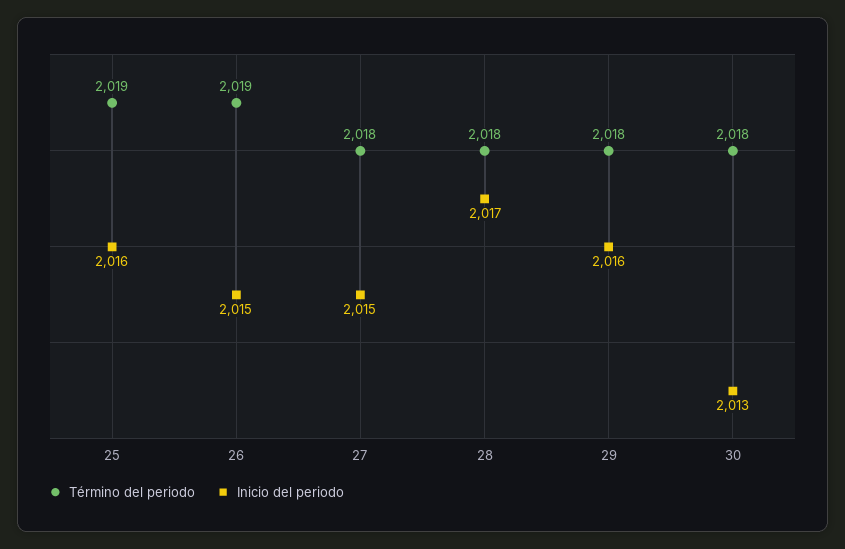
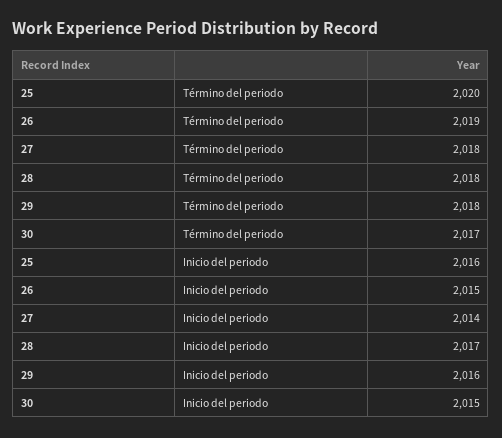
Término del periodo, 25: 2019 -> 2020
Inicio del periodo, 27: 2015 -> 2014
Término del periodo, 30: 2018 -> 2017
Inicio del periodo, 30: 2013 -> 2015

